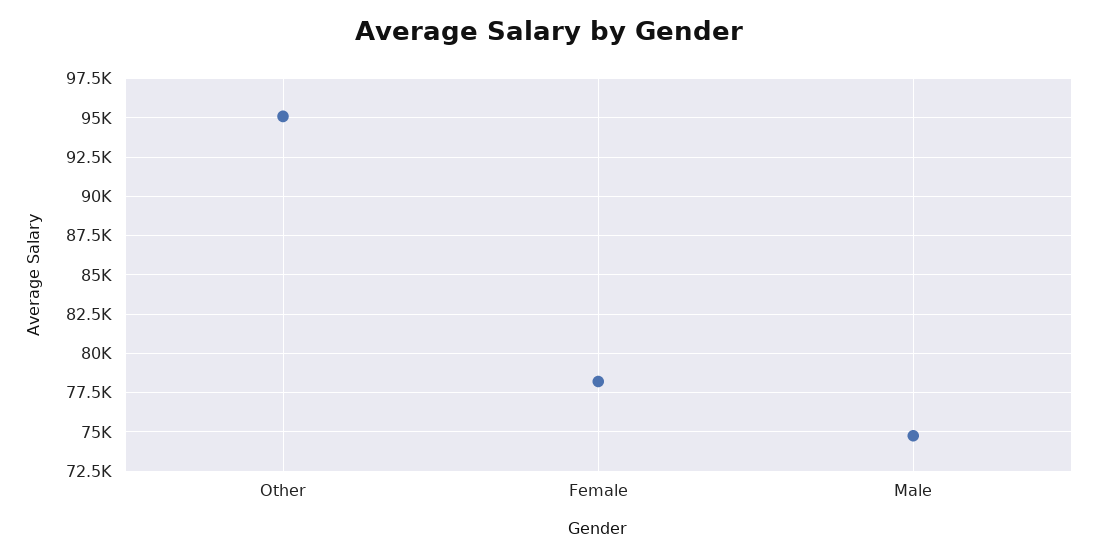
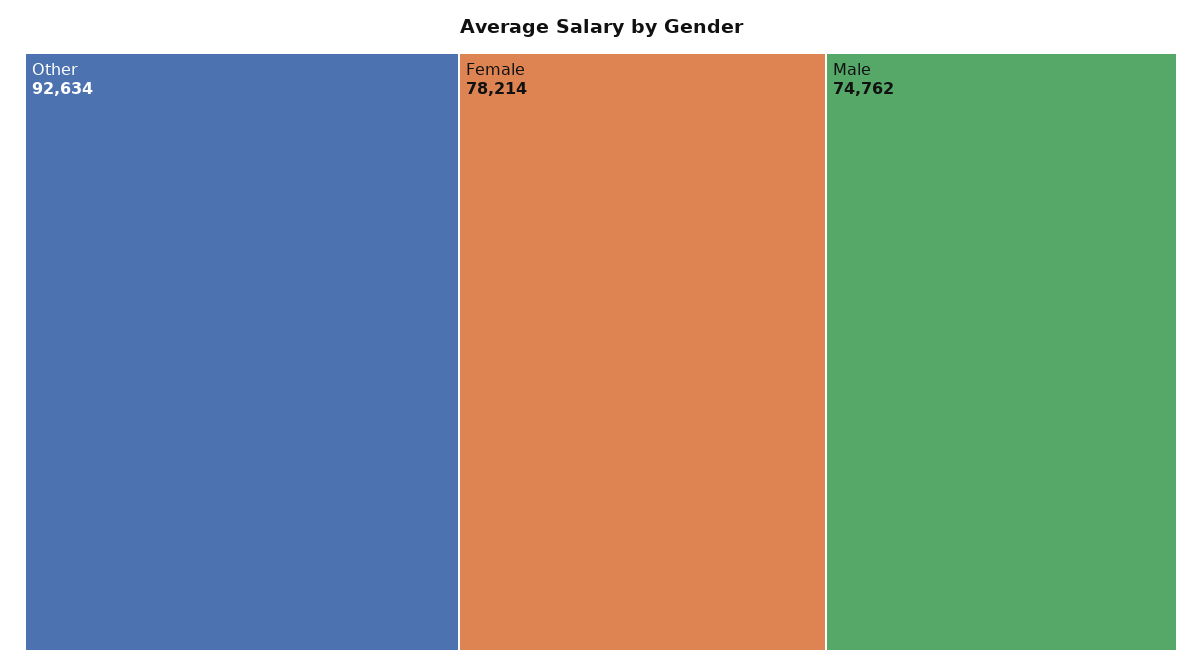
Other: 95000 -> 92634

